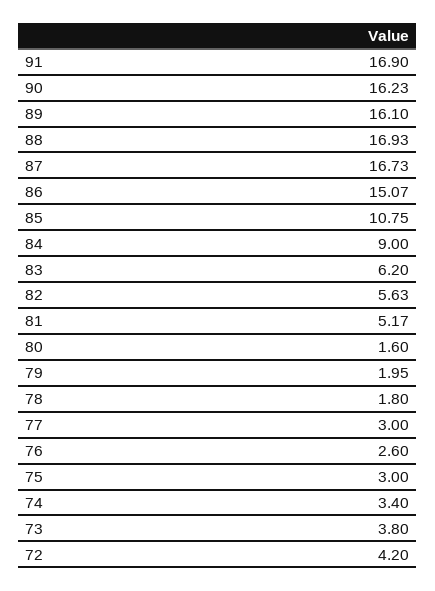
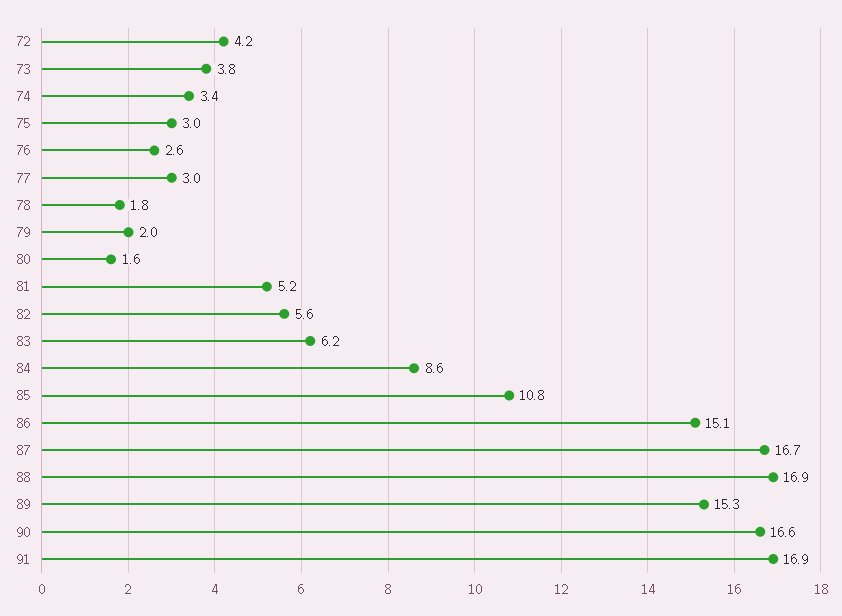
90: 16.23 -> 16.6
89: 16.1 -> 15.3
84: 9 -> 8.6

